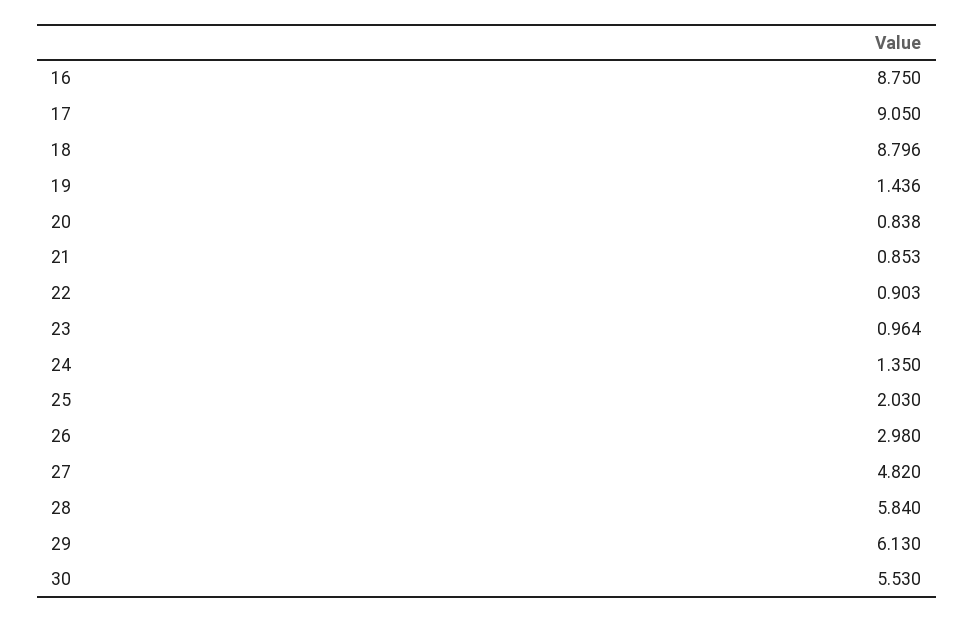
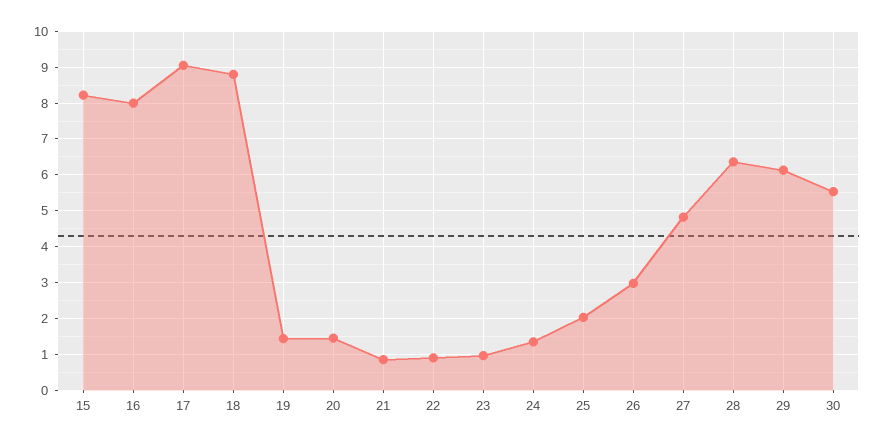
16: 8.75 -> 8
20: 0.838 -> 1.4
28: 5.84 -> 6.4
15: none -> 8.2

